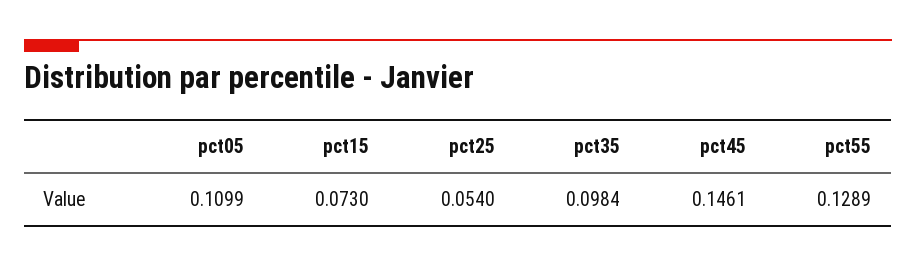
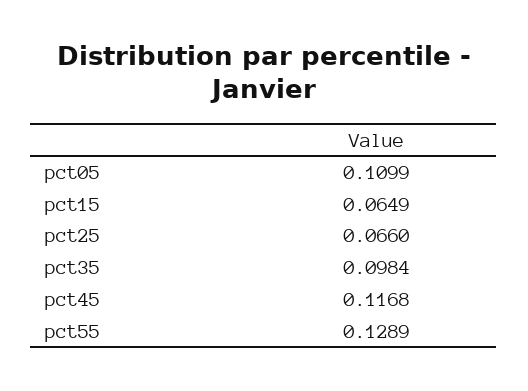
pct15: 0.073 -> 0.0649
pct25: 0.054 -> 0.066
pct45: 0.1461 -> 0.1168

